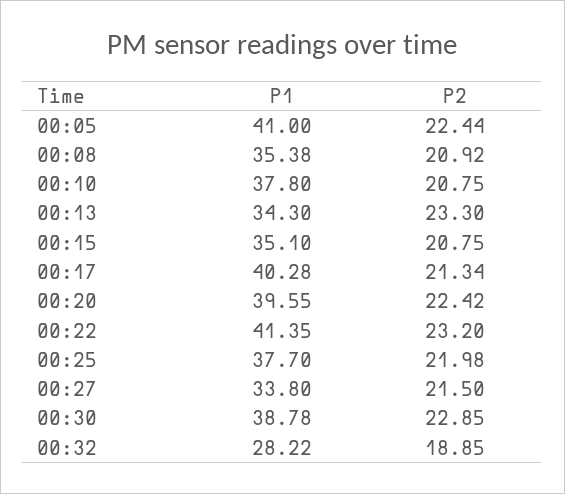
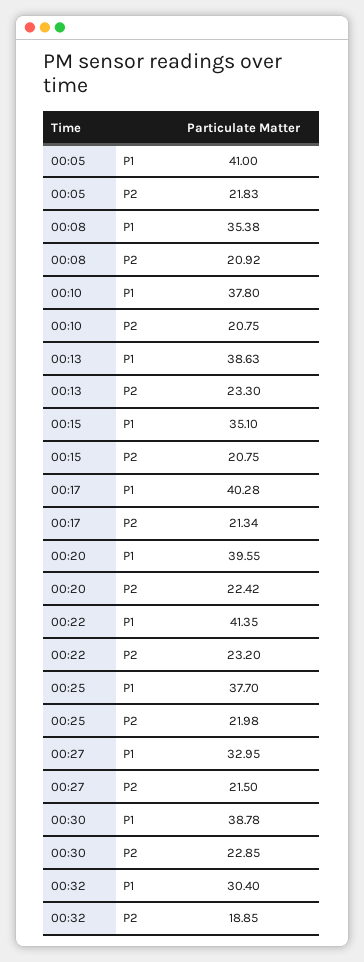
P2, 00:05: 22.44 -> 21.83
P1, 00:13: 34.3 -> 38.63
P1, 00:27: 33.8 -> 32.95
P1, 00:32: 28.22 -> 30.4

